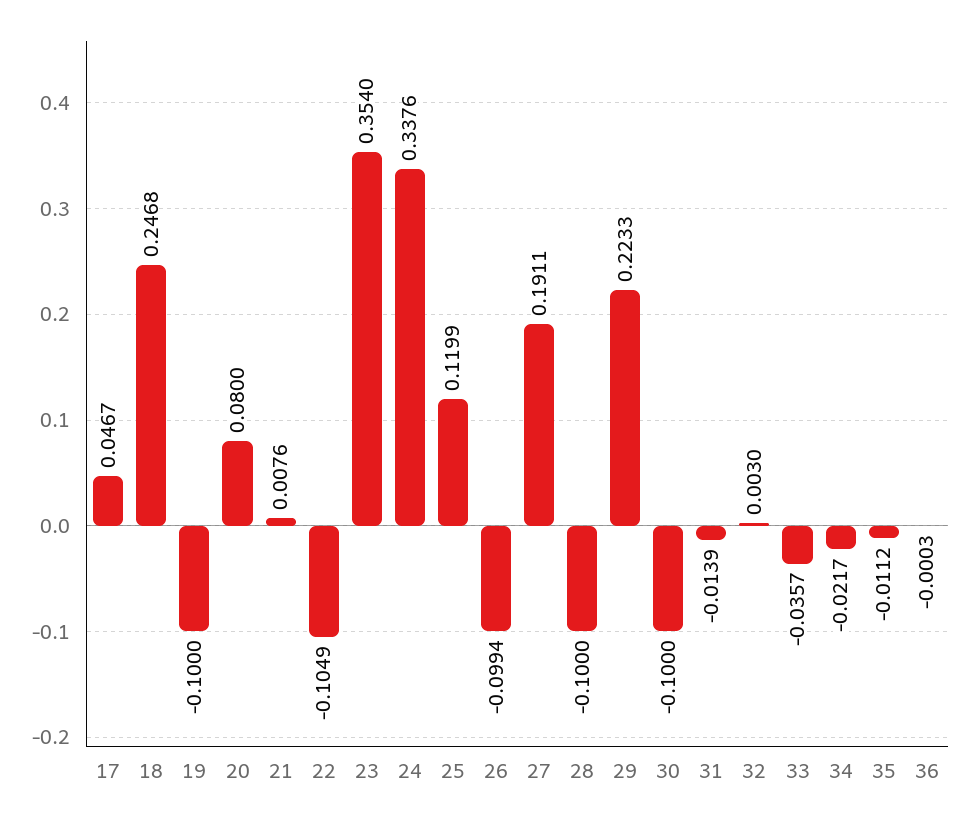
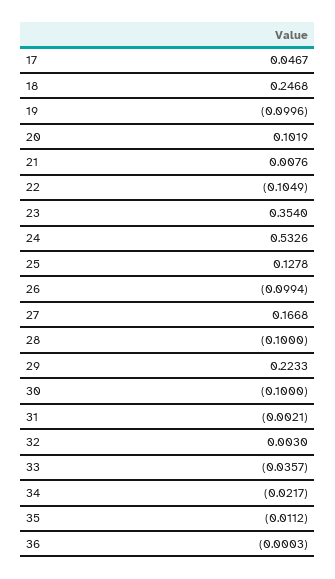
19: -0.1 -> -0.0996
20: 0.08 -> 0.1019
24: 0.3376 -> 0.5326
25: 0.1199 -> 0.1278
27: 0.1911 -> 0.1668
31: -0.0139 -> -0.0021

